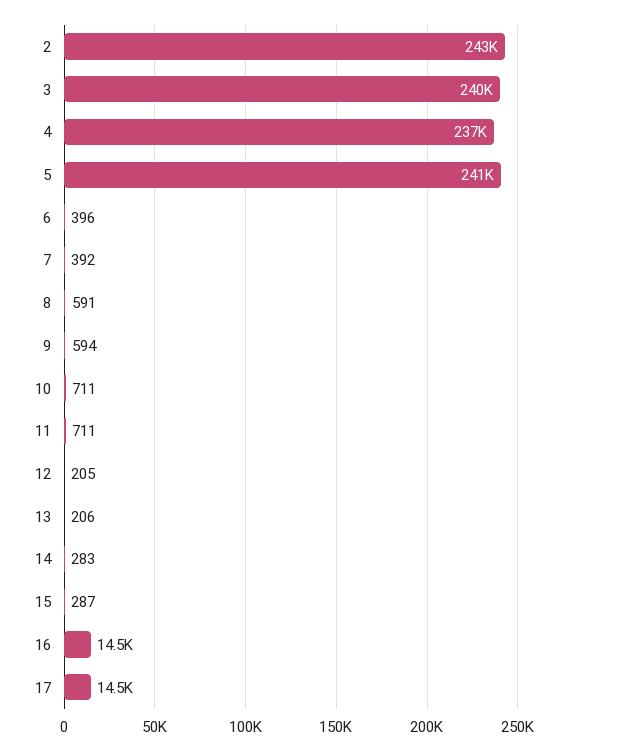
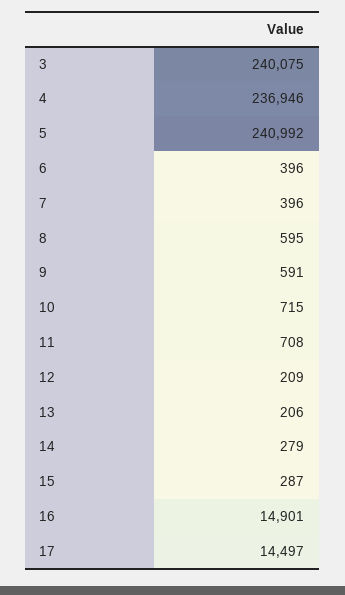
2: 243000 -> none
7: 392 -> 396
8: 591 -> 595
9: 594 -> 591
10: 711 -> 715
11: 711 -> 708
12: 205 -> 209
14: 283 -> 279
16: 14500 -> 14901

